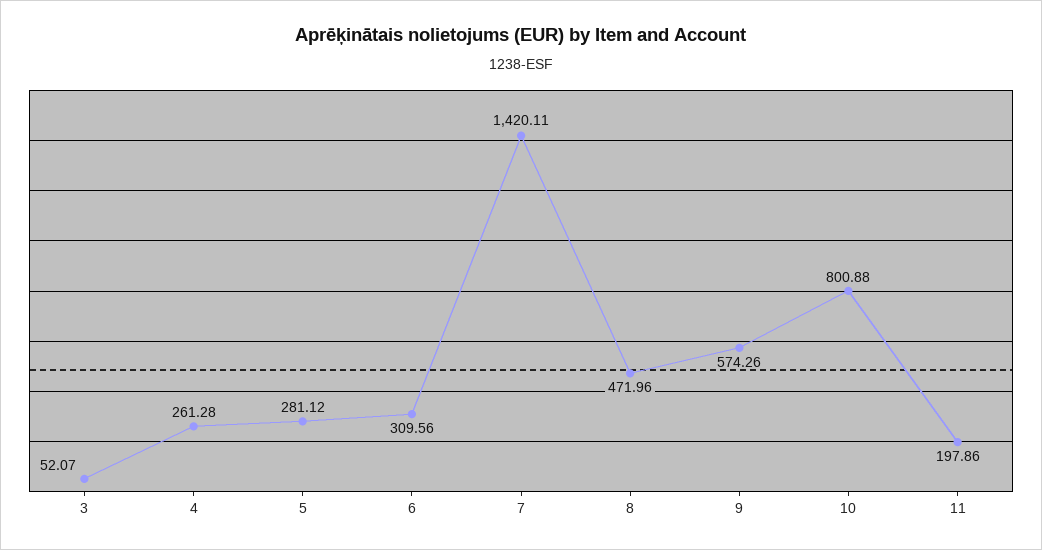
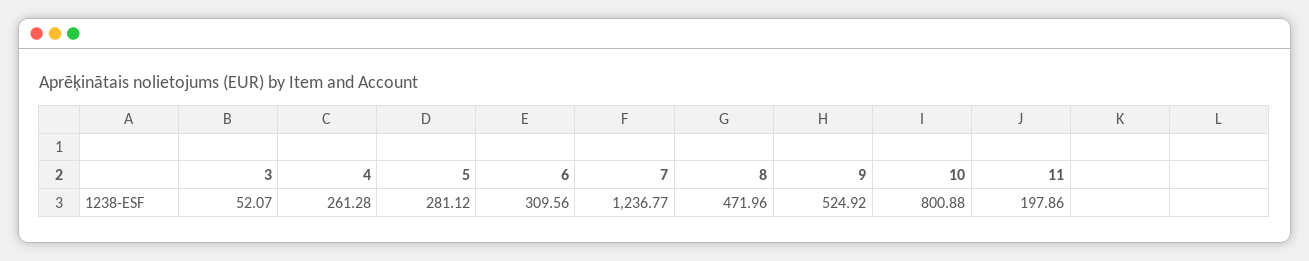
7: 1420.11 -> 1236.77
9: 574.26 -> 524.92

